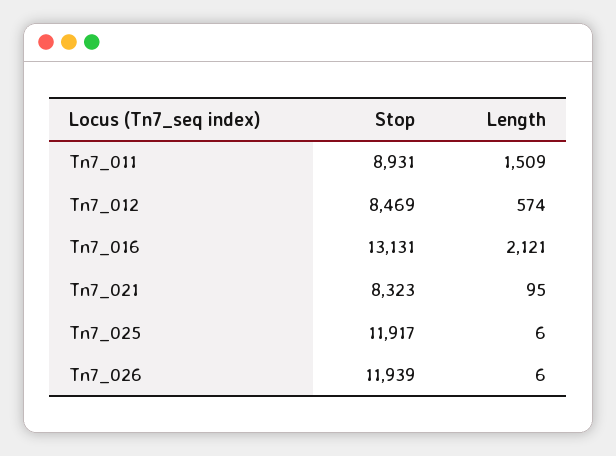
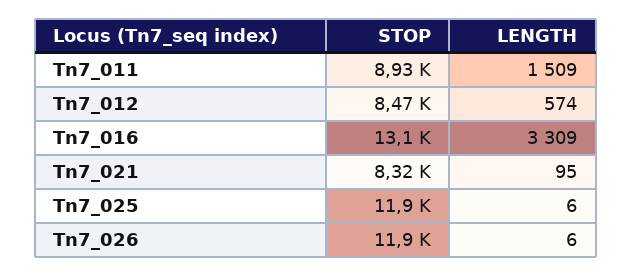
Length, Tn7_016: 2121 -> 3309

